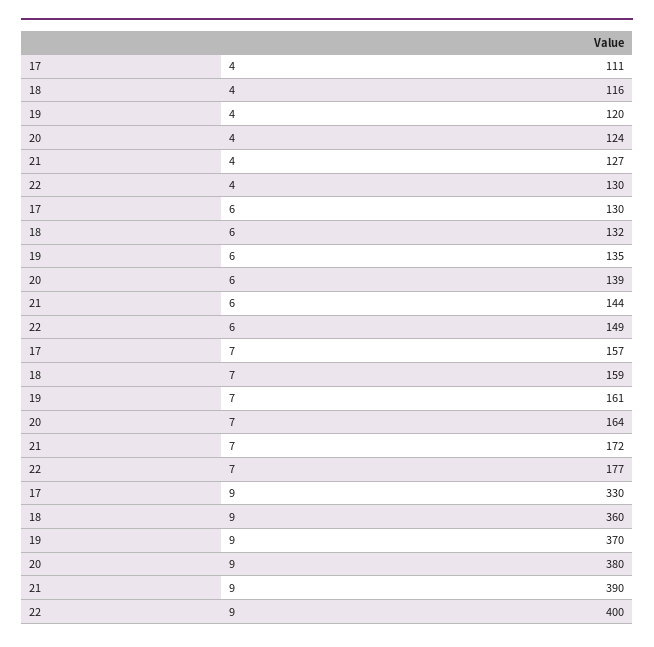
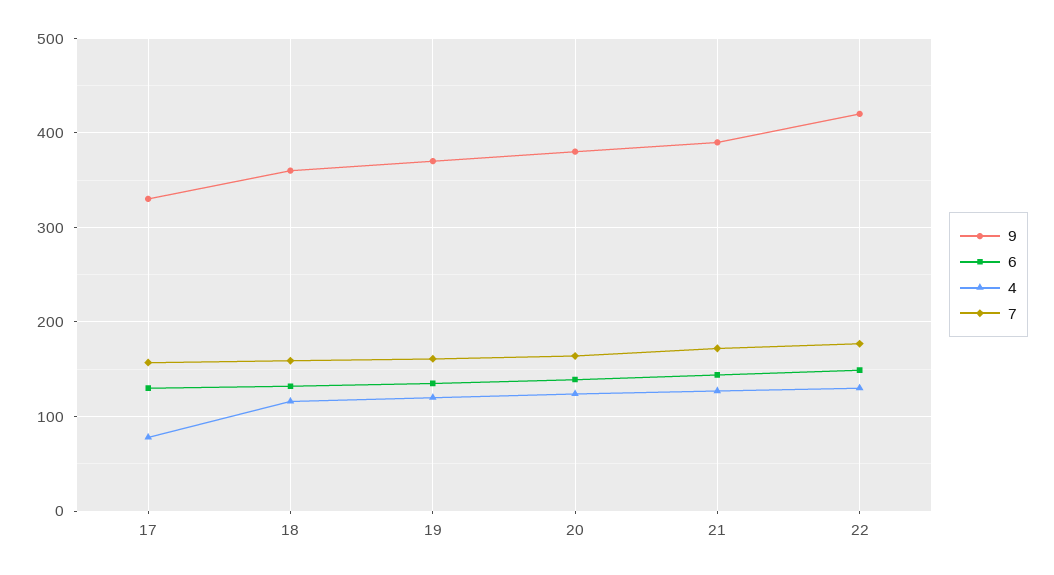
4, 17: 111 -> 80
9, 22: 400 -> 420

